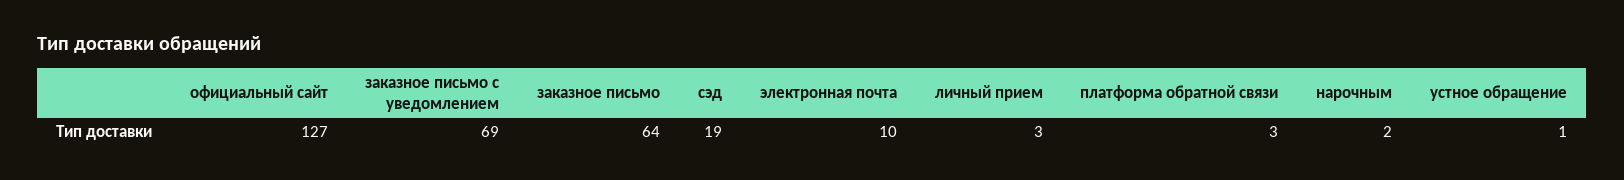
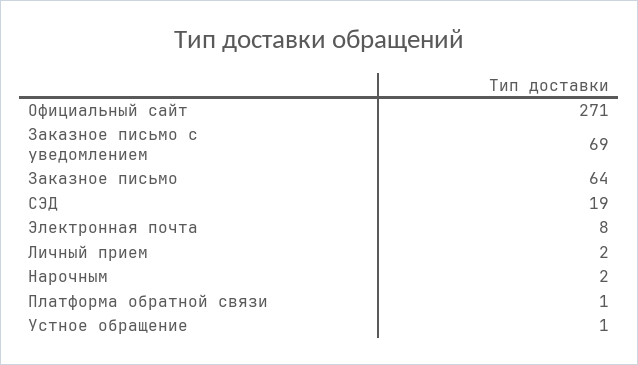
официальный сайт: 127 -> 271
электронная почта: 10 -> 8
личный прием: 3 -> 2
платформа обратной связи: 3 -> 1

